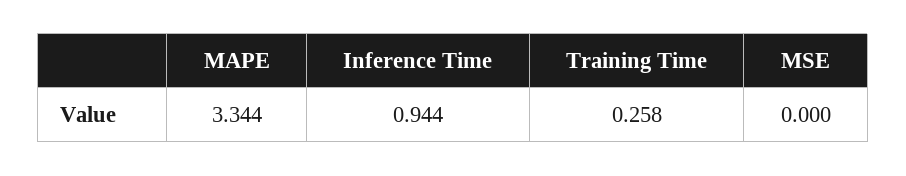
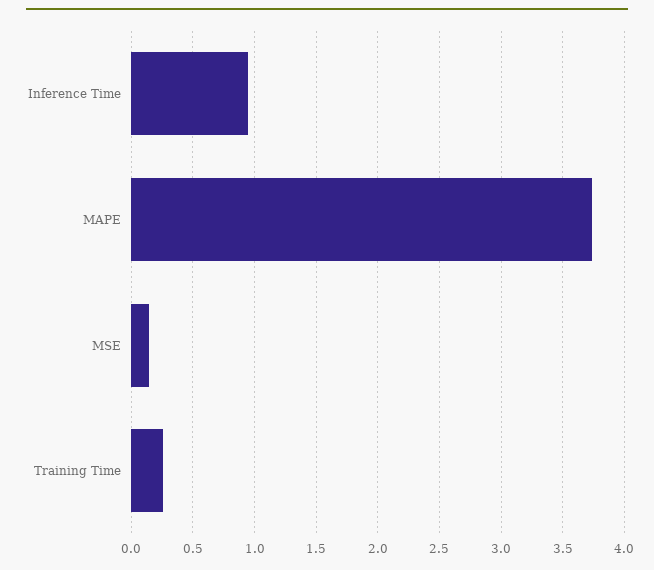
MAPE: 3.344 -> 3.75
MSE: 0 -> 0.15

